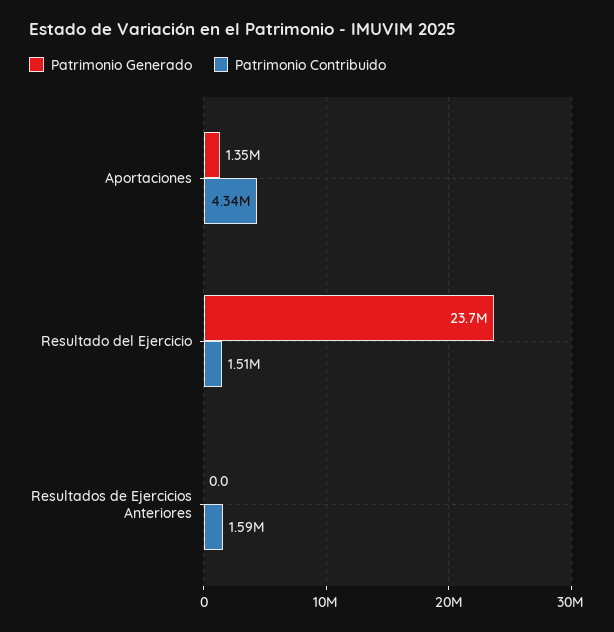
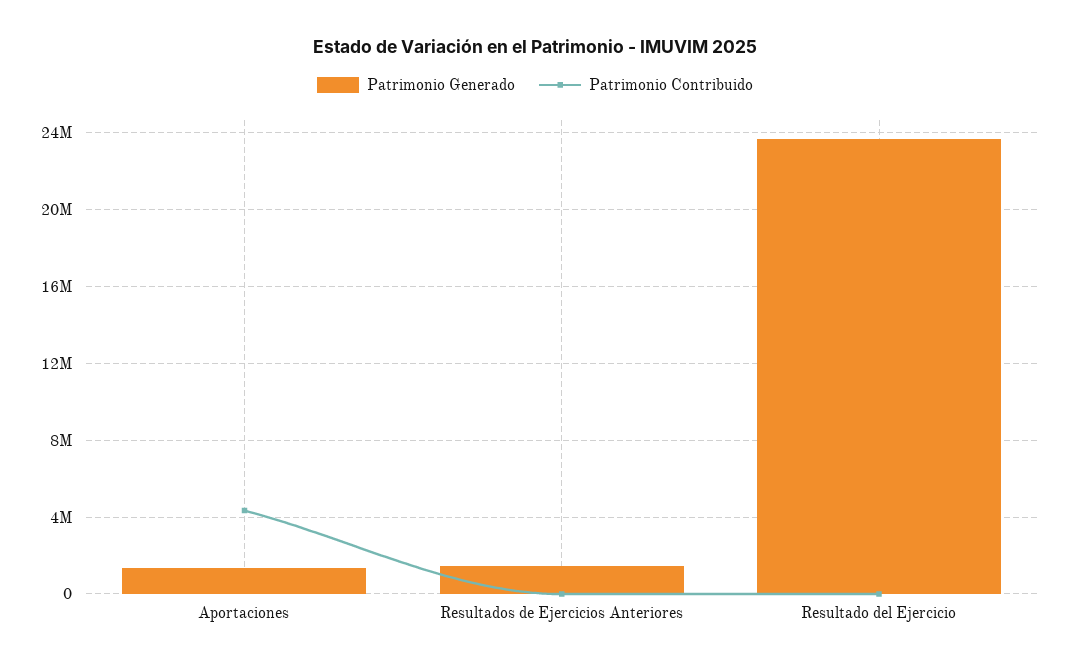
Patrimonio Contribuido, Resultado del Ejercicio: 1510000 -> 0
Patrimonio Generado, Resultados de Ejercicios Anteriores: 0 -> 1500000
Patrimonio Contribuido, Resultados de Ejercicios Anteriores: 1590000 -> 0

